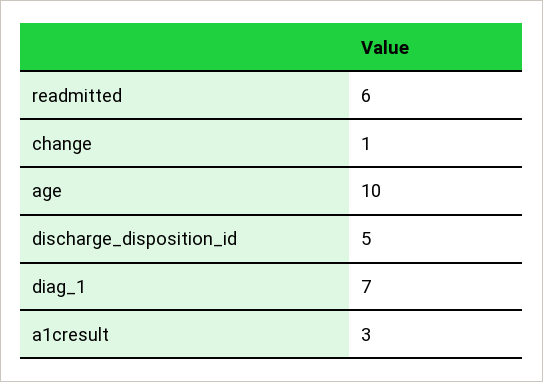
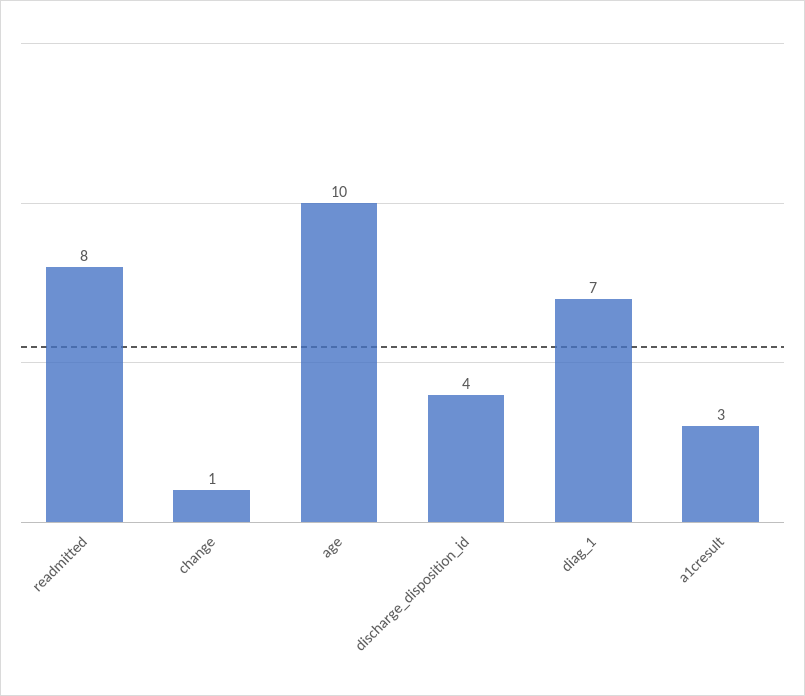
readmitted: 6 -> 8
discharge_disposition_id: 5 -> 4

